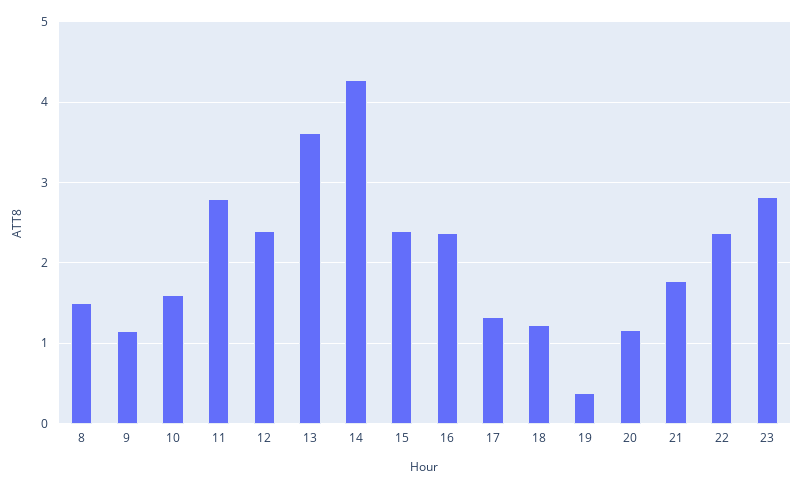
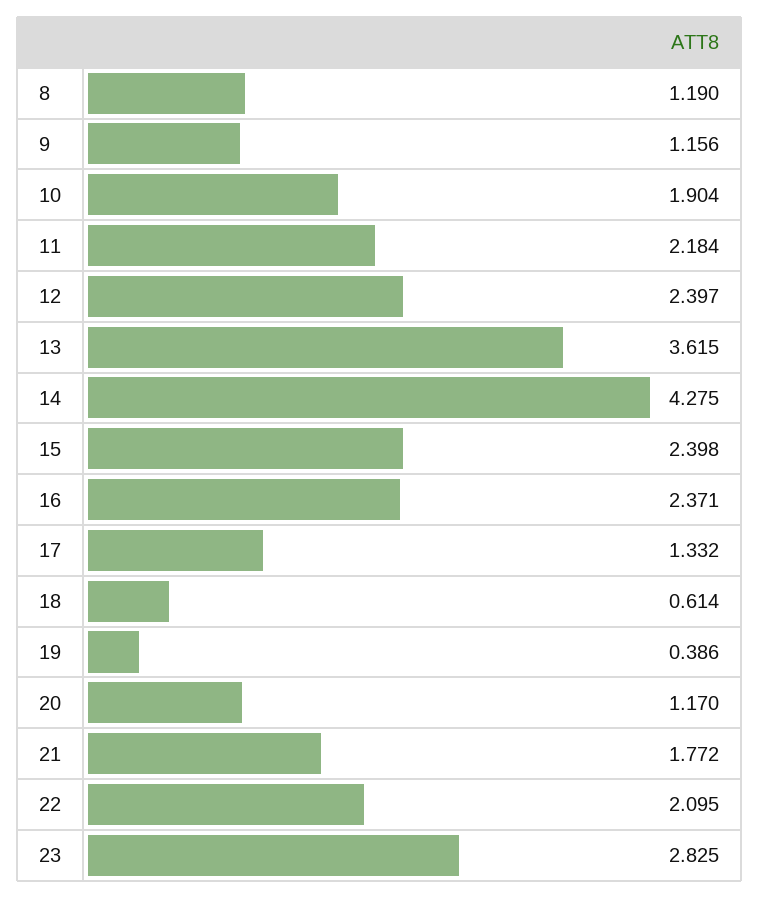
8: 1.5 -> 1.19
10: 1.6 -> 1.904
11: 2.8 -> 2.184
18: 1.2 -> 0.614
22: 2.4 -> 2.095

